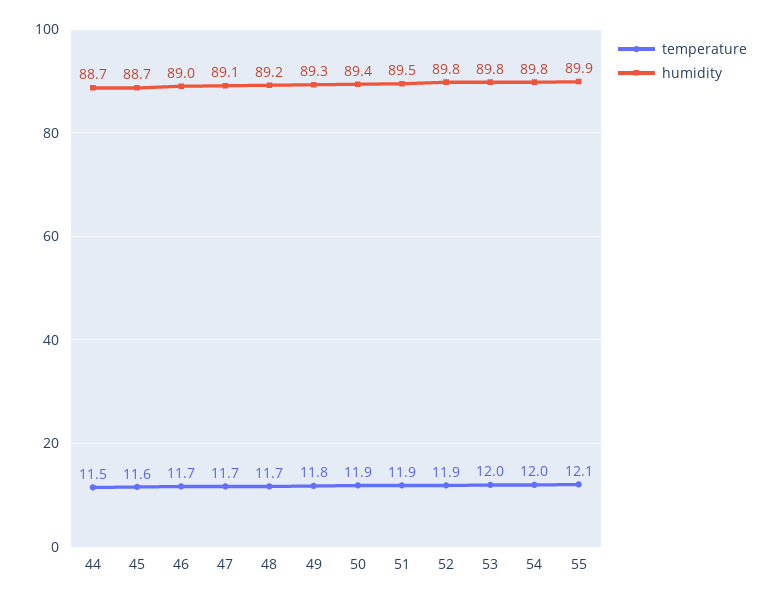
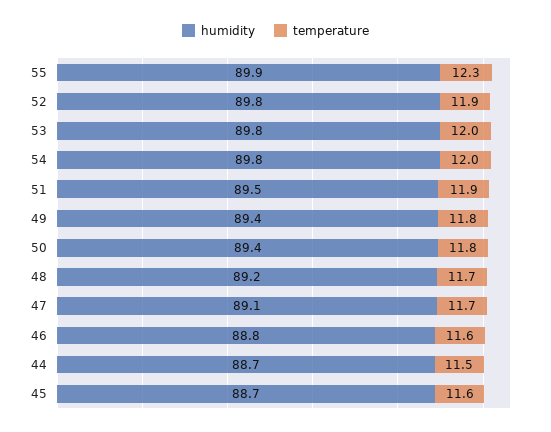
temperature, 46: 11.7 -> 11.6
humidity, 46: 89 -> 88.8
humidity, 49: 89.3 -> 89.4
temperature, 50: 11.9 -> 11.8
temperature, 55: 12.1 -> 12.3

